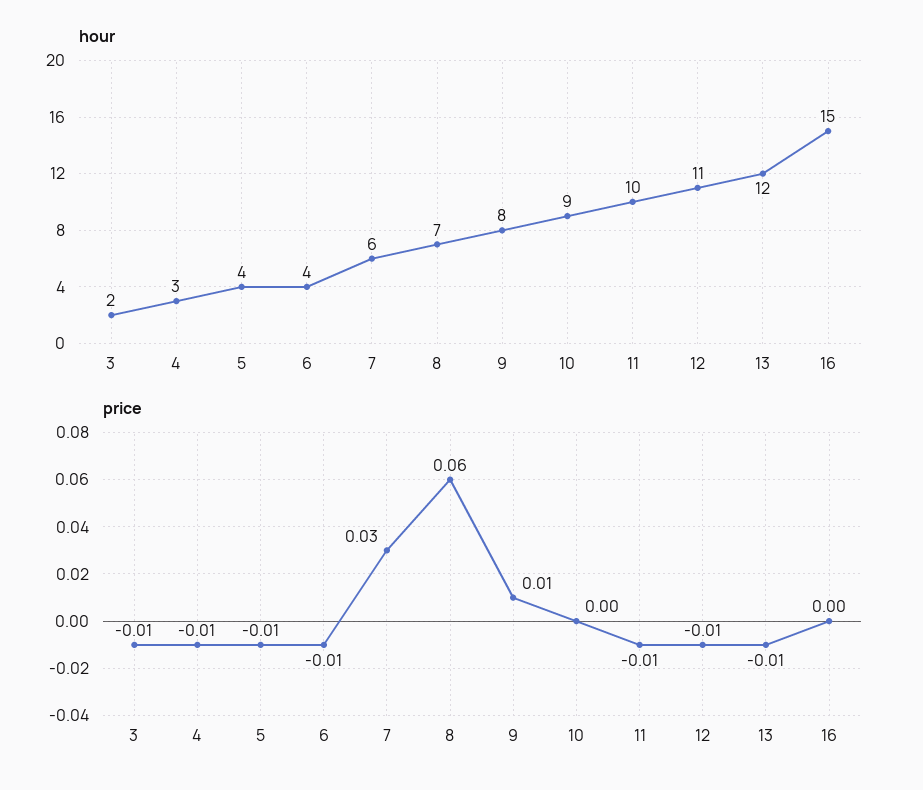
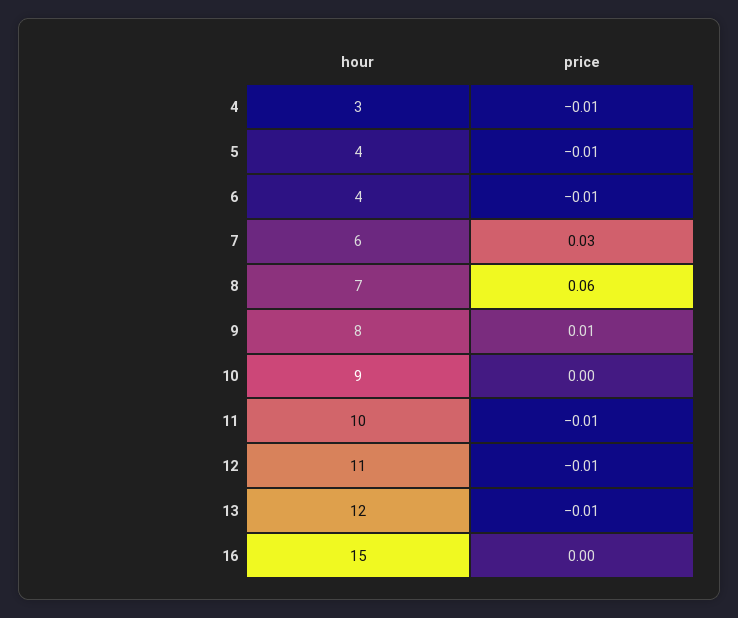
hour, 3: 2 -> none
price, 3: -0.01 -> none

